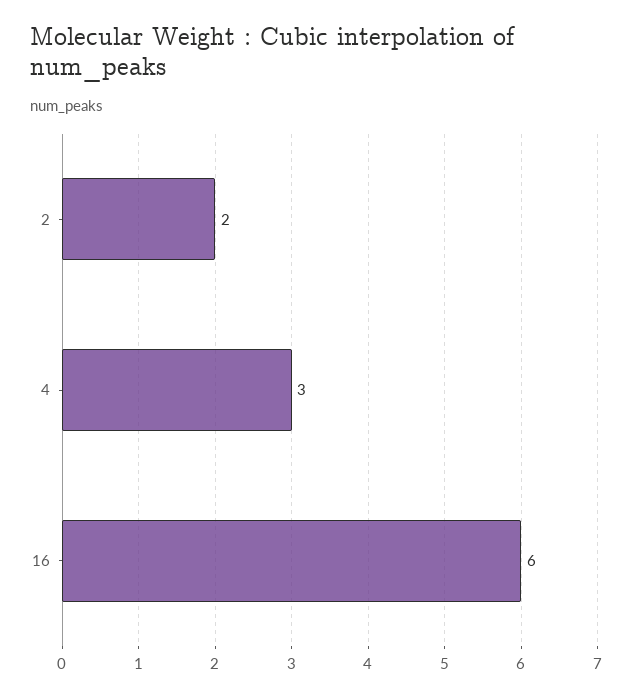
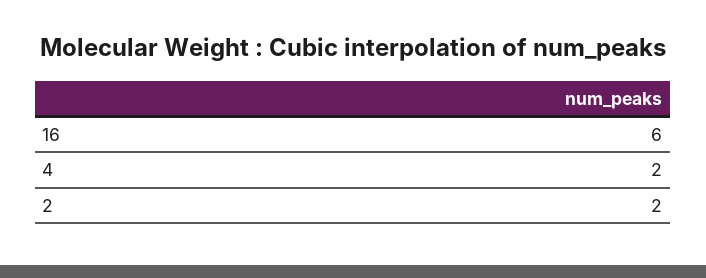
4: 3 -> 2

